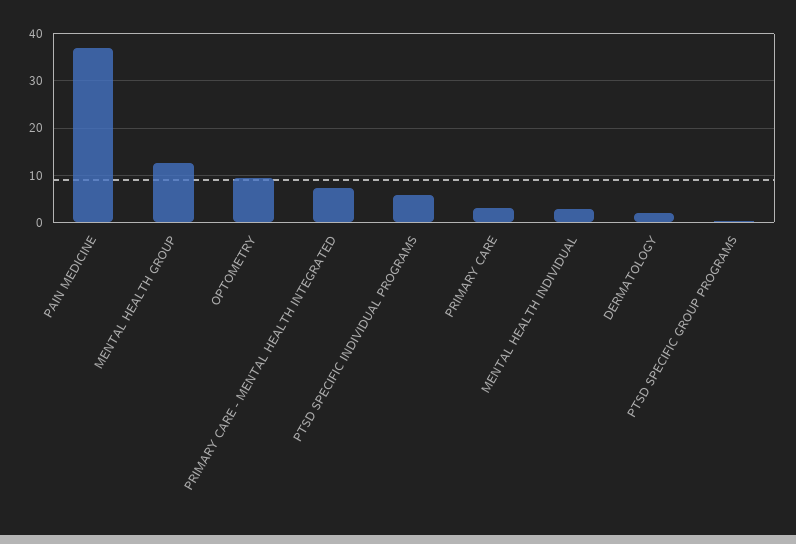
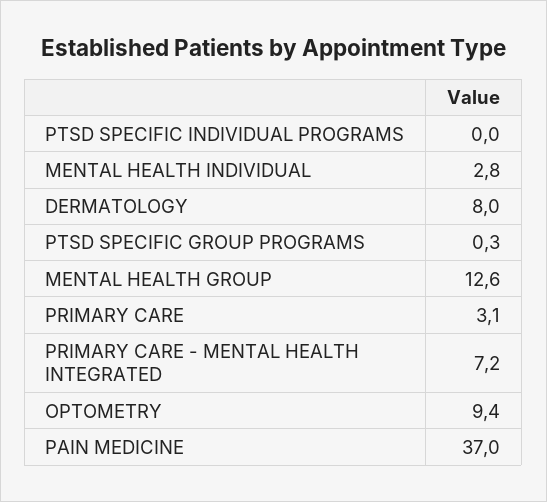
PTSD SPECIFIC INDIVIDUAL PROGRAMS: 6 -> 0
DERMATOLOGY: 2 -> 8

